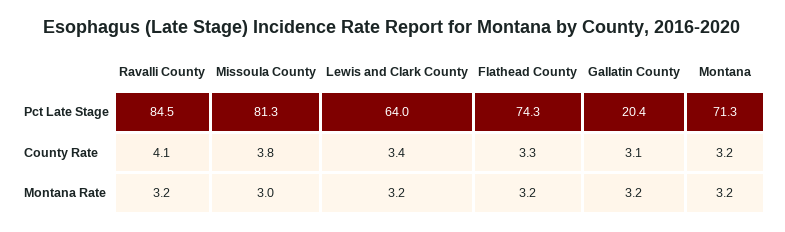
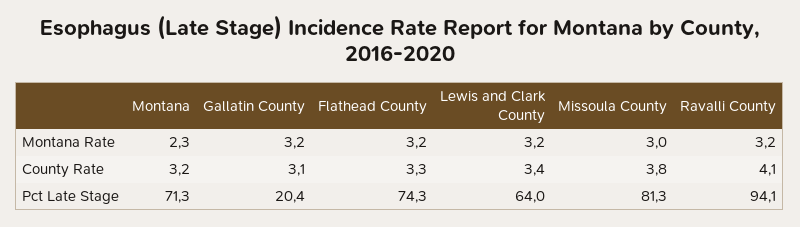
Ravalli County, Pct Late Stage: 84.5 -> 94.1
Montana, Montana Rate: 3.2 -> 2.3

